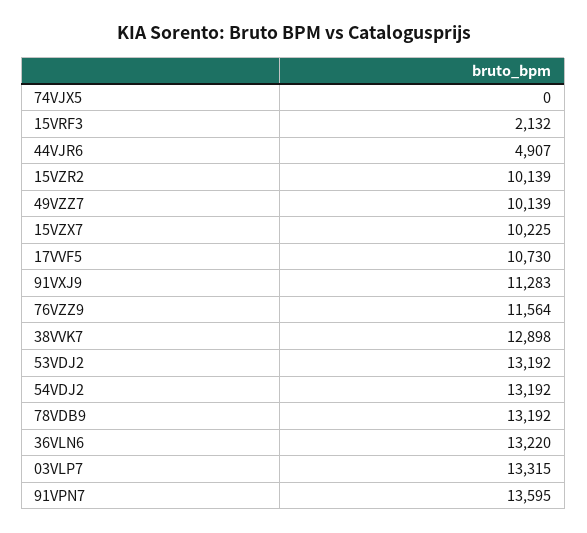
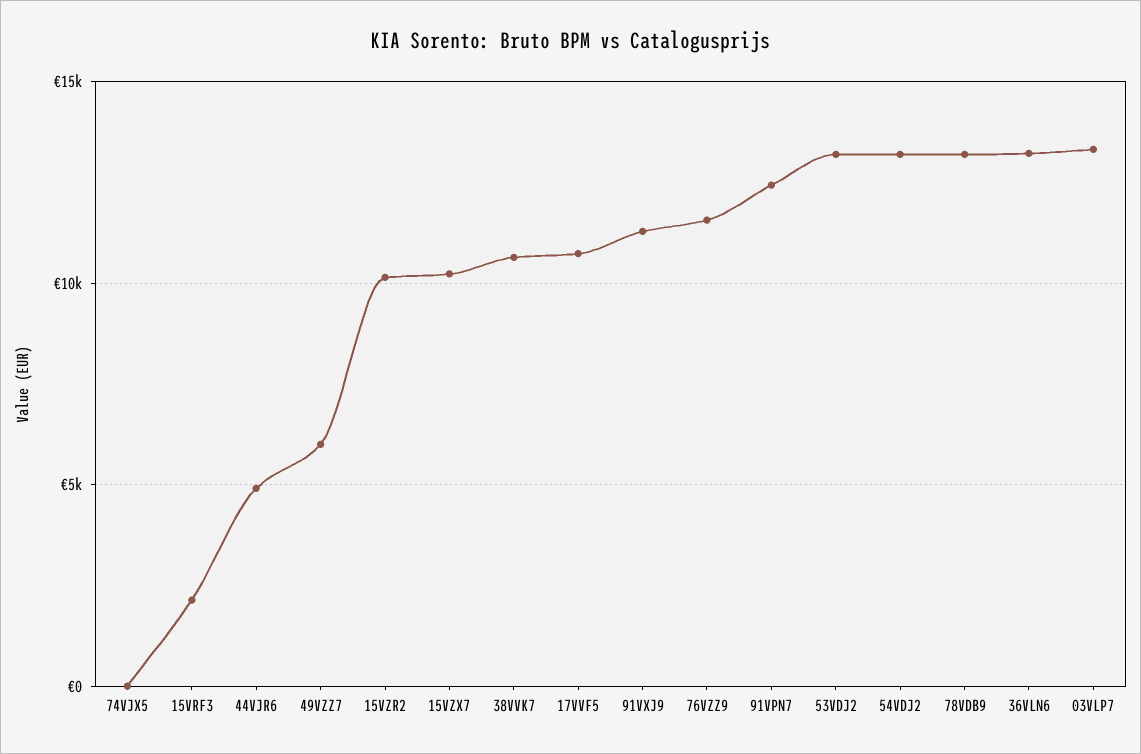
49VZZ7: 10139 -> 6000
38VVK7: 12898 -> 10500
91VPN7: 13595 -> 12500

